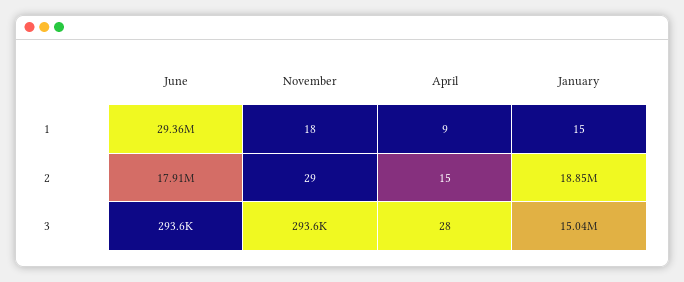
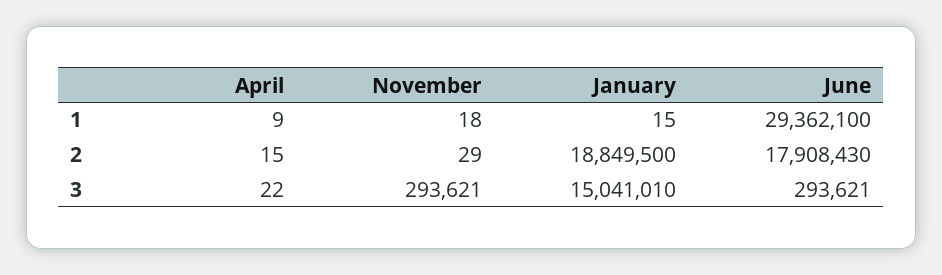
April, 3: 28 -> 22

